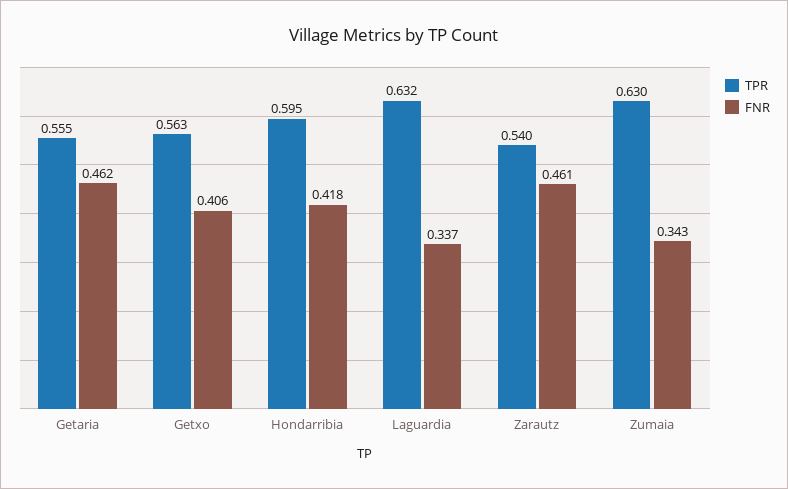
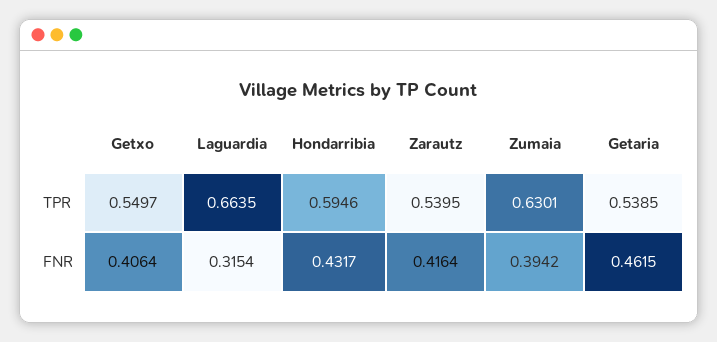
TPR, Getaria: 0.555 -> 0.5385
TPR, Getxo: 0.563 -> 0.5497
FNR, Hondarribia: 0.418 -> 0.4317
TPR, Laguardia: 0.632 -> 0.6635
FNR, Laguardia: 0.337 -> 0.3154
FNR, Zarautz: 0.461 -> 0.4164
FNR, Zumaia: 0.343 -> 0.3942

